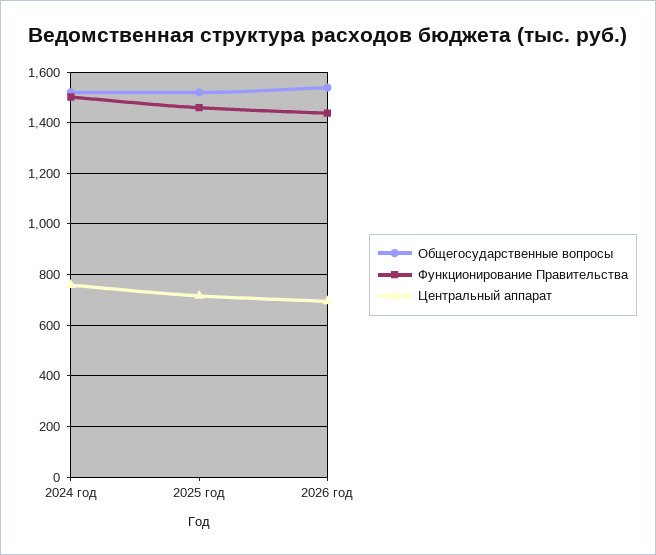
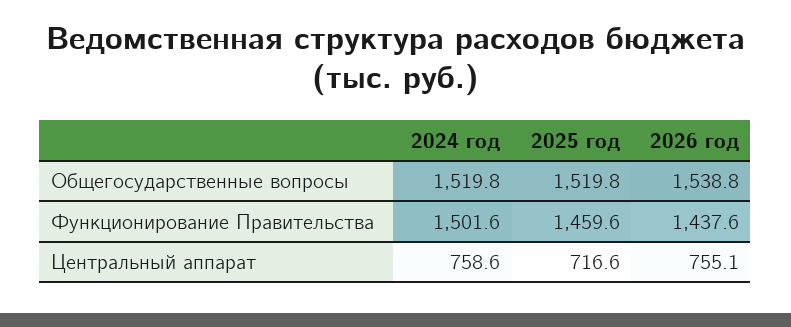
Центральный аппарат, 2026 год: 700 -> 755.1

